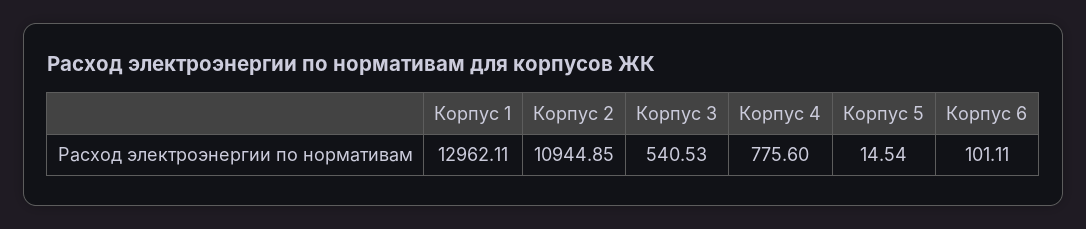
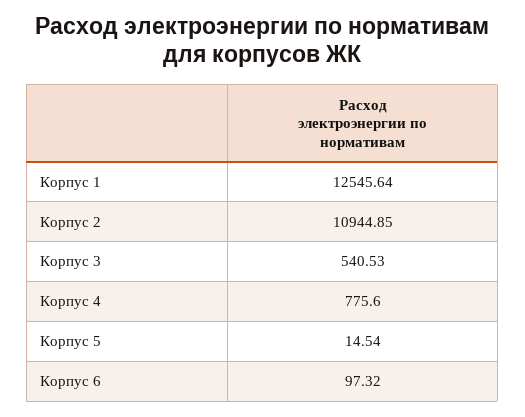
Корпус 1: 12962.11 -> 12545.64
Корпус 6: 101.11 -> 97.32

